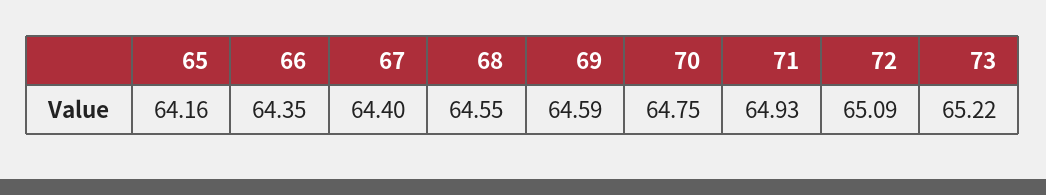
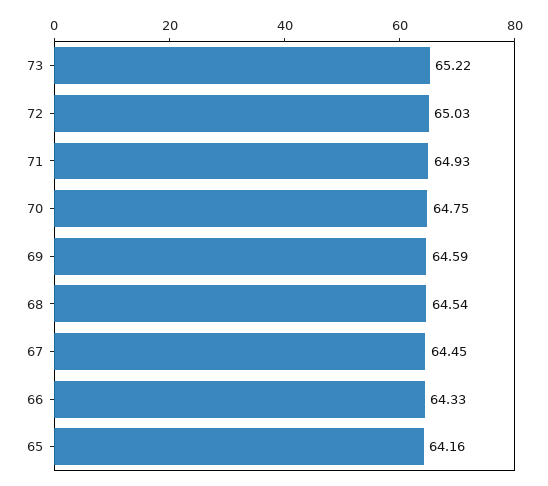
66: 64.35 -> 64.33
67: 64.4 -> 64.45
68: 64.55 -> 64.54
72: 65.09 -> 65.03

